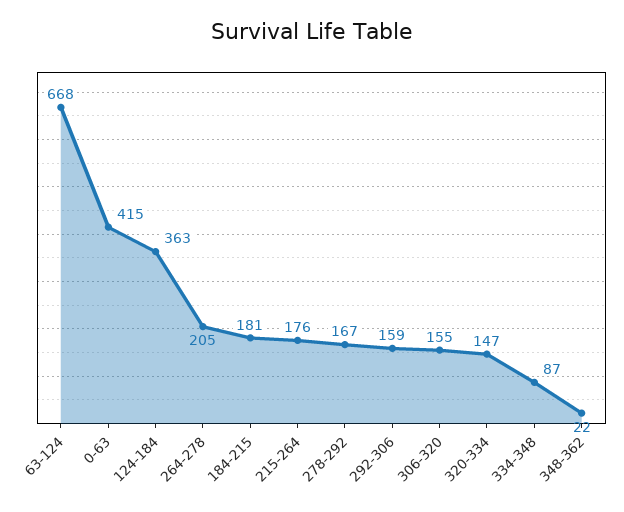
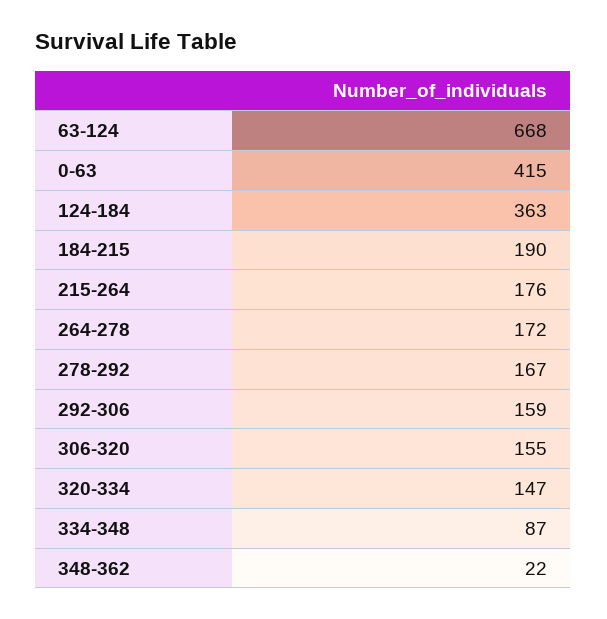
264-278: 205 -> 172
184-215: 181 -> 190

